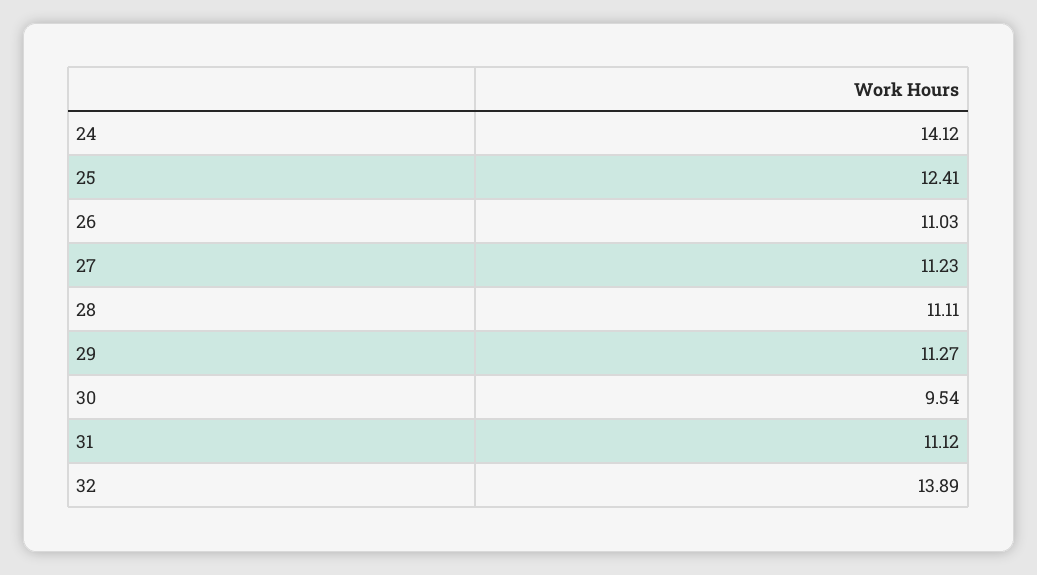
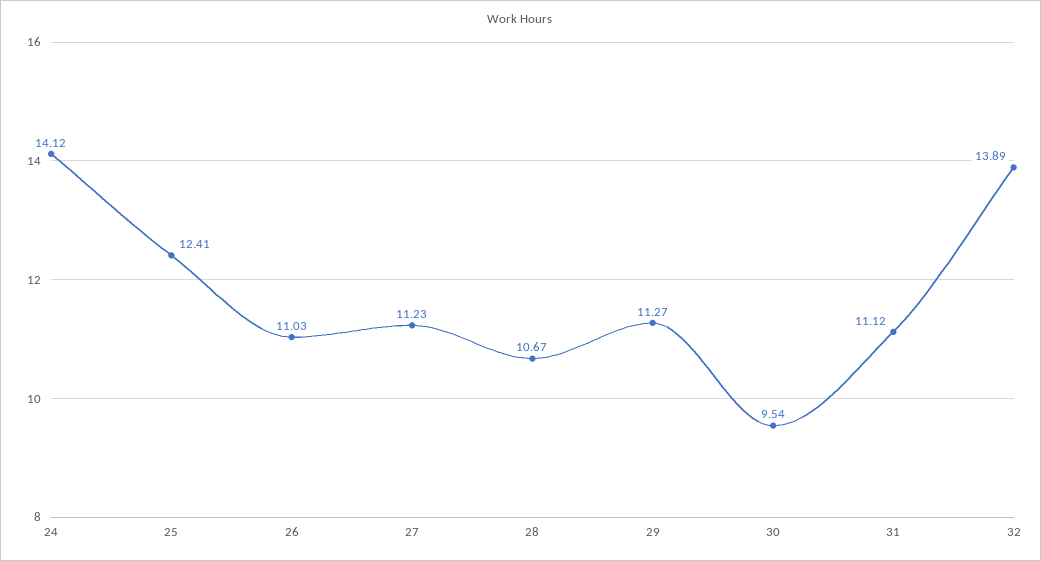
28: 11.11 -> 10.67

